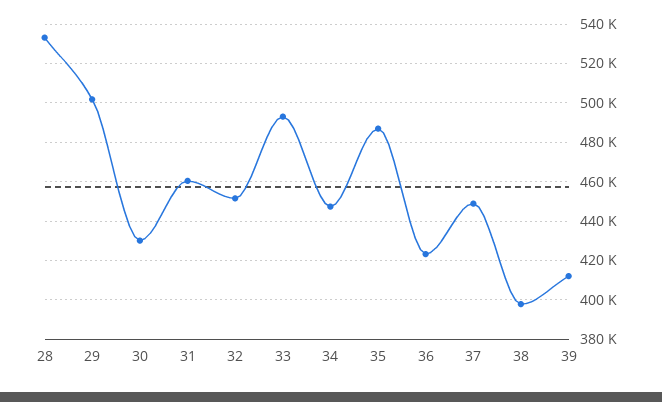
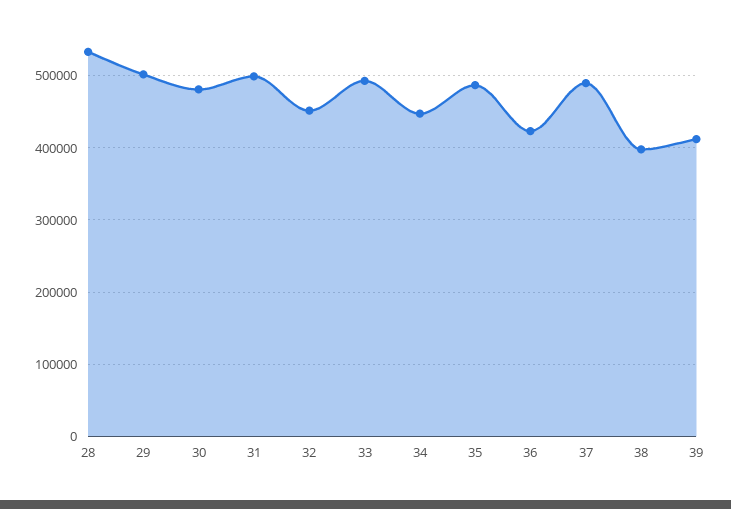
30: 430000 -> 480000
31: 460000 -> 500000
37: 450000 -> 490000

